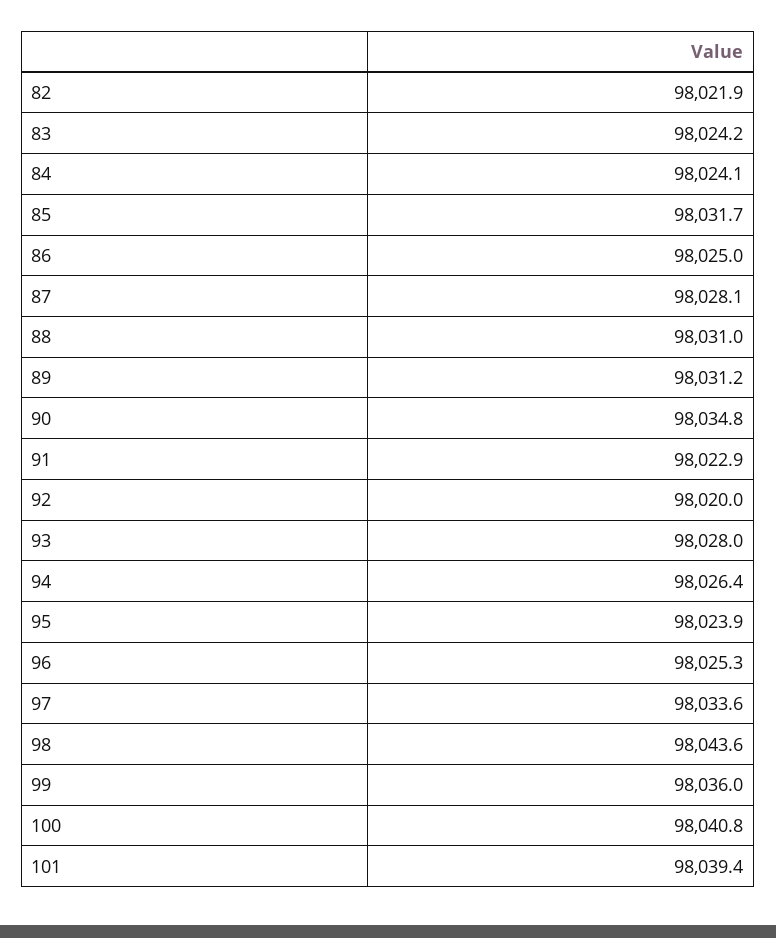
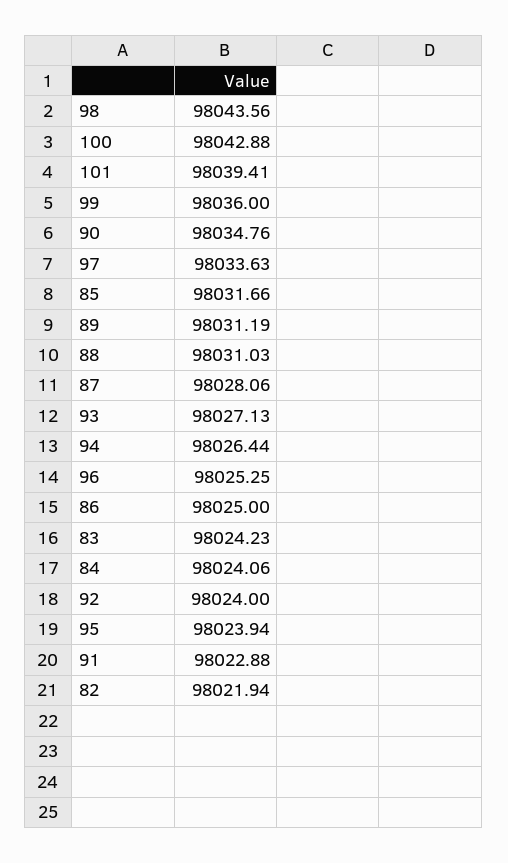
92: 98020 -> 98024
93: 98028 -> 98027.13
100: 98040.8 -> 98042.88

